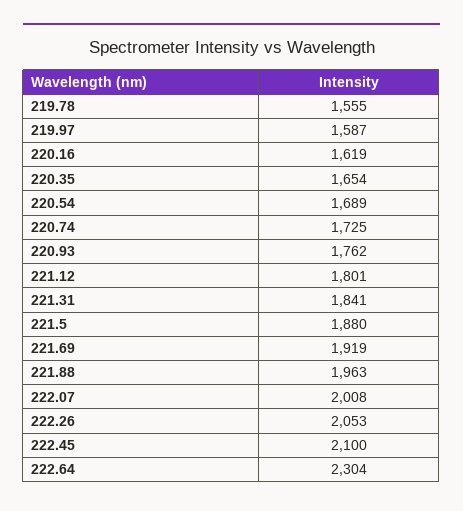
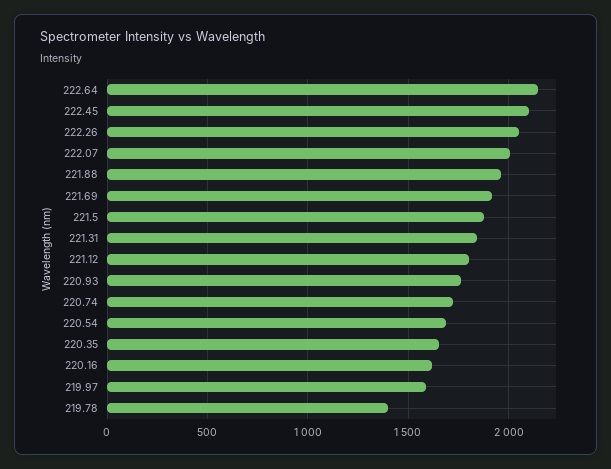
219.78: 1555 -> 1400
222.64: 2304 -> 2150

